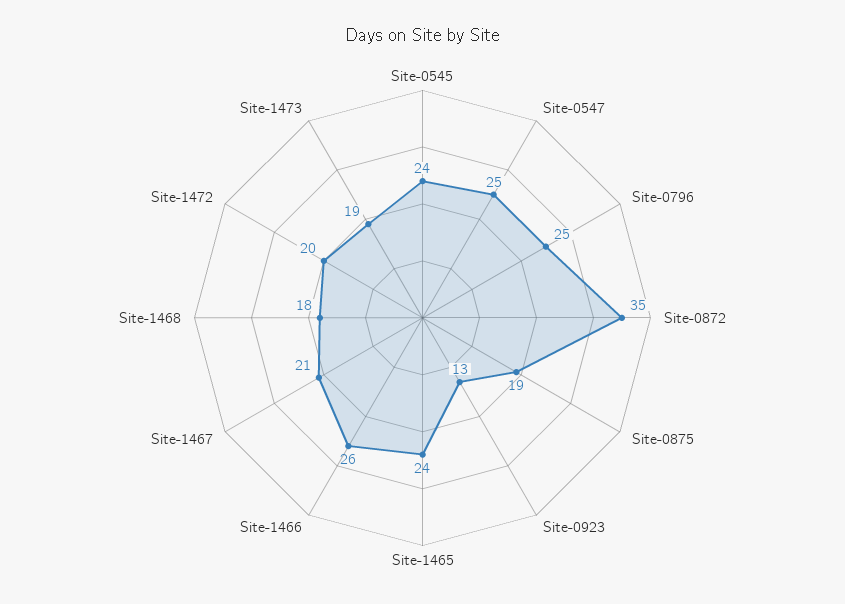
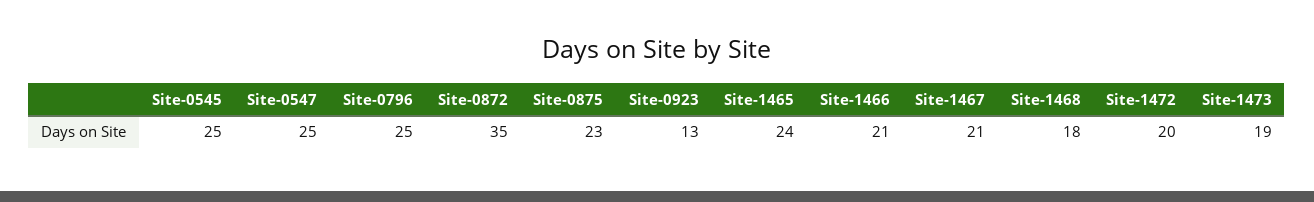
Site-0545: 24 -> 25
Site-0875: 19 -> 23
Site-1466: 26 -> 21

